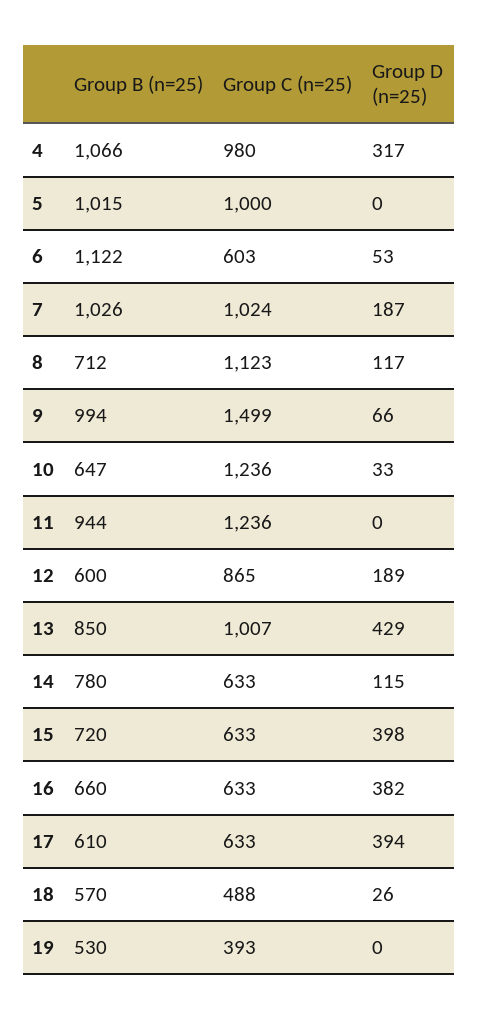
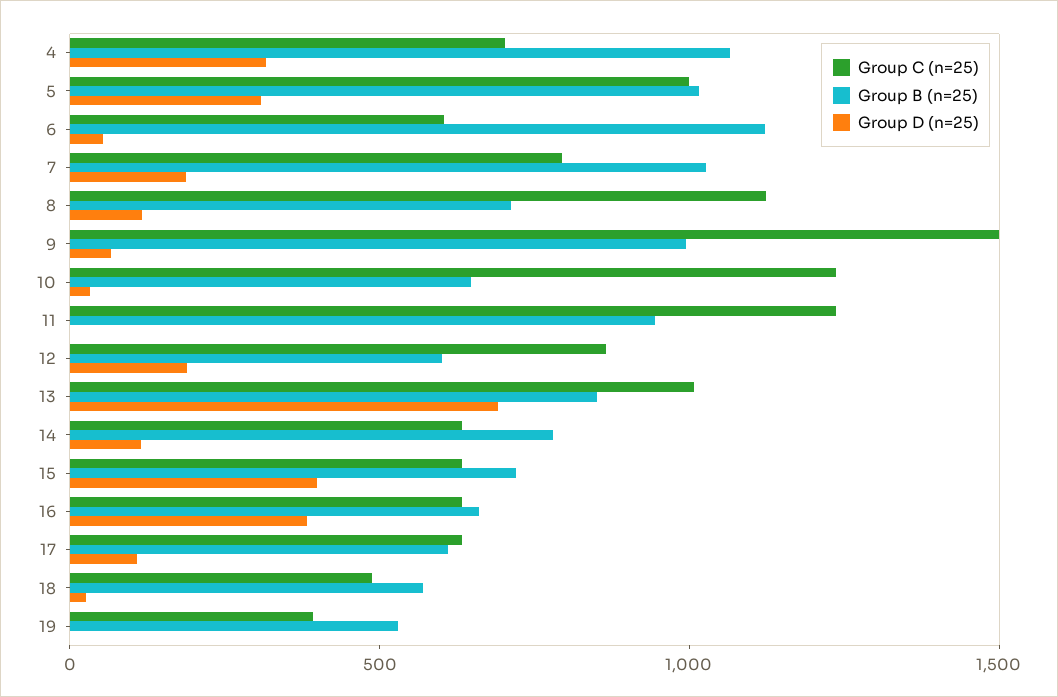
Group C (n=25), 4: 980 -> 700
Group D (n=25), 5: 0 -> 300
Group C (n=25), 7: 1024 -> 800
Group D (n=25), 13: 429 -> 700
Group D (n=25), 17: 394 -> 100

